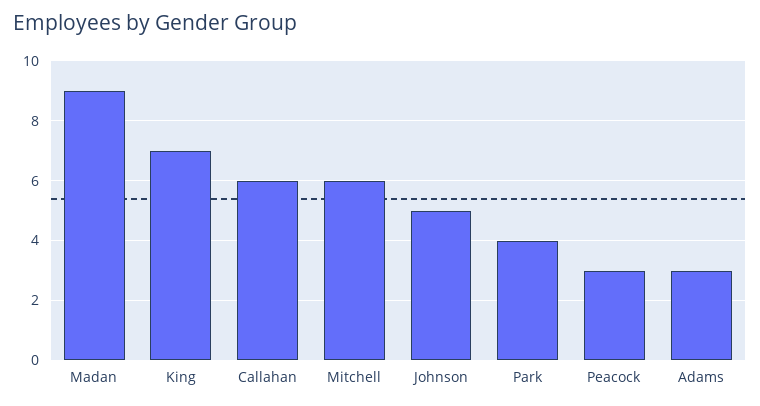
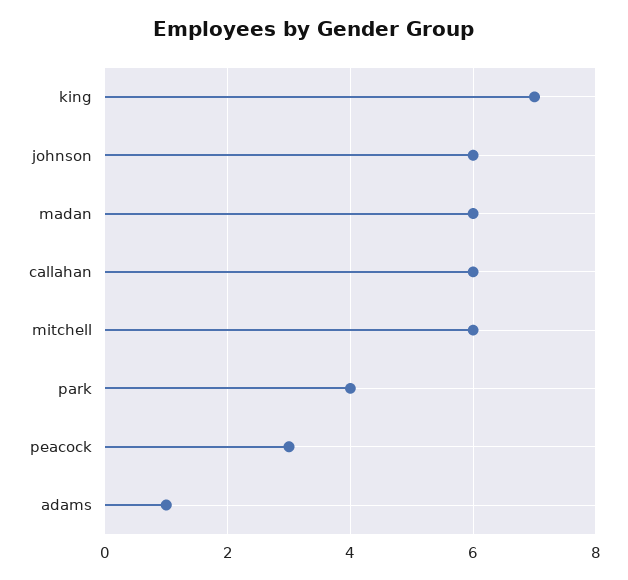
Madan: 9 -> 6
Johnson: 5 -> 6
Adams: 3 -> 1

